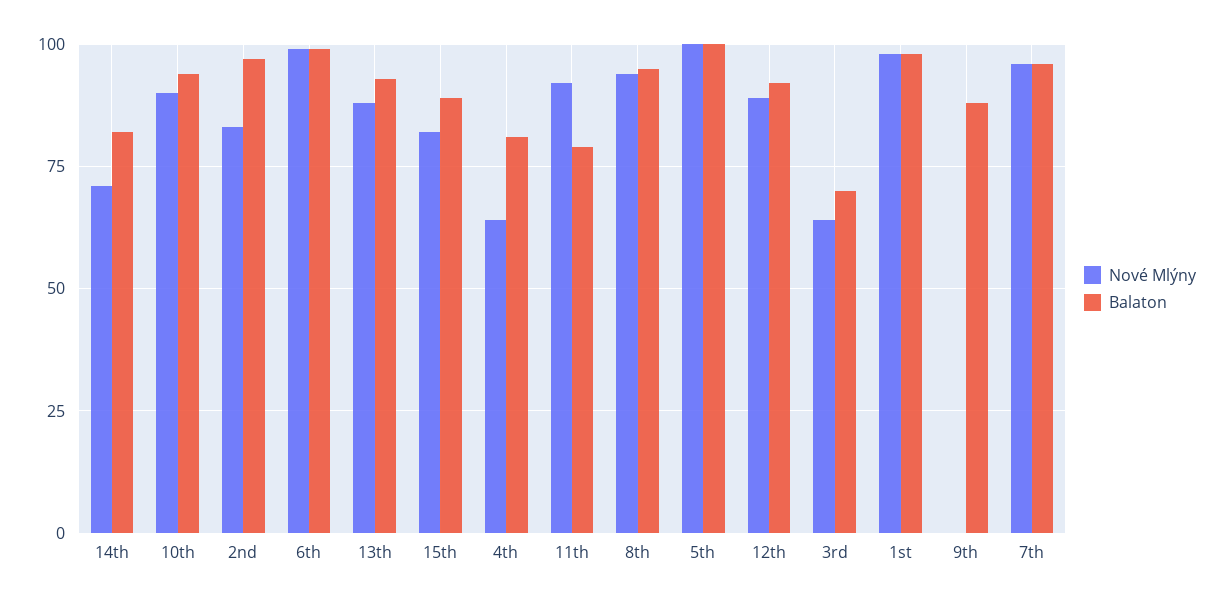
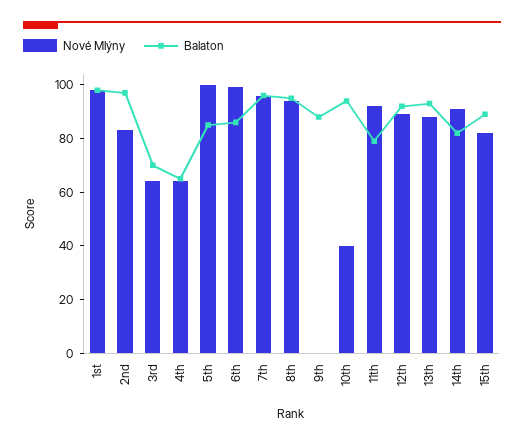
Nové Mlýny, 14th: 70 -> 90
Nové Mlýny, 10th: 90 -> 40
Balaton, 6th: 100 -> 85
Balaton, 4th: 80 -> 65
Balaton, 5th: 100 -> 85

